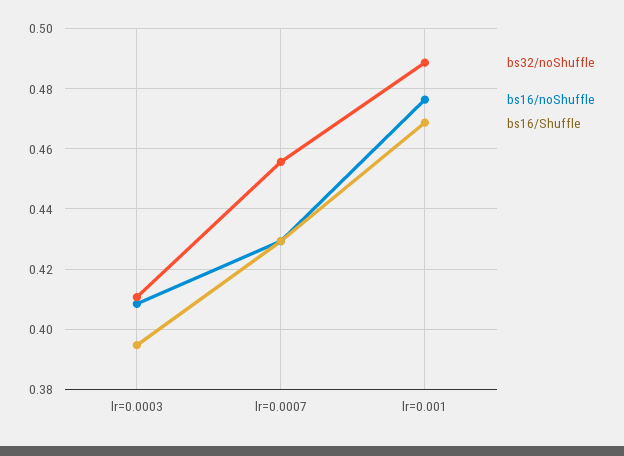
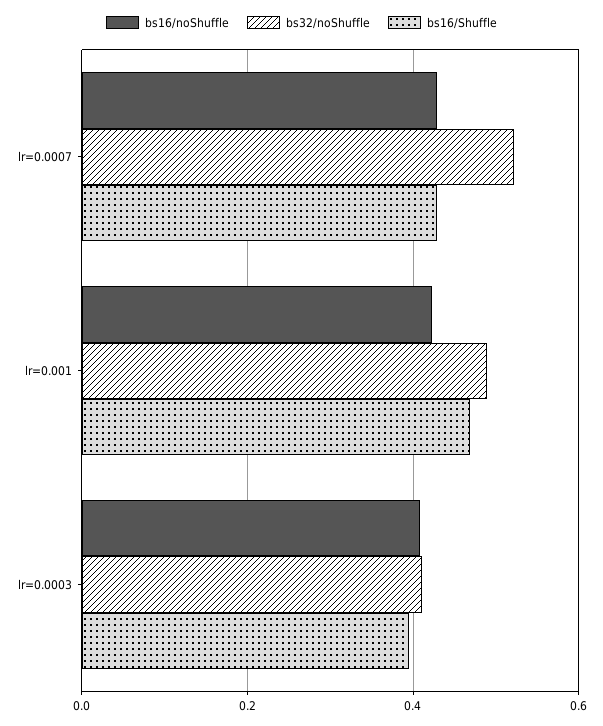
bs32/noShuffle, lr=0.0007: 0.456 -> 0.52
bs16/noShuffle, lr=0.001: 0.476 -> 0.42

